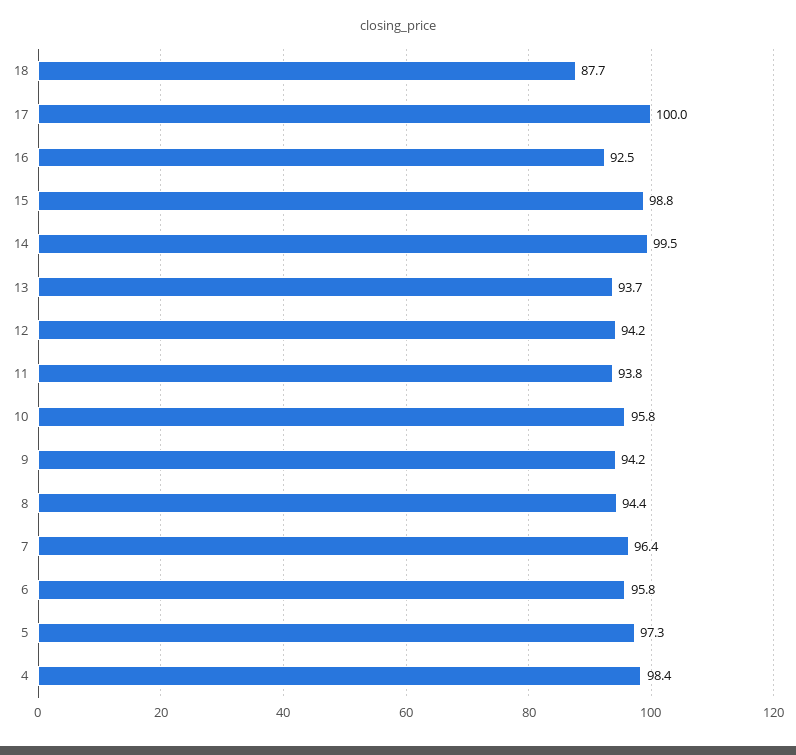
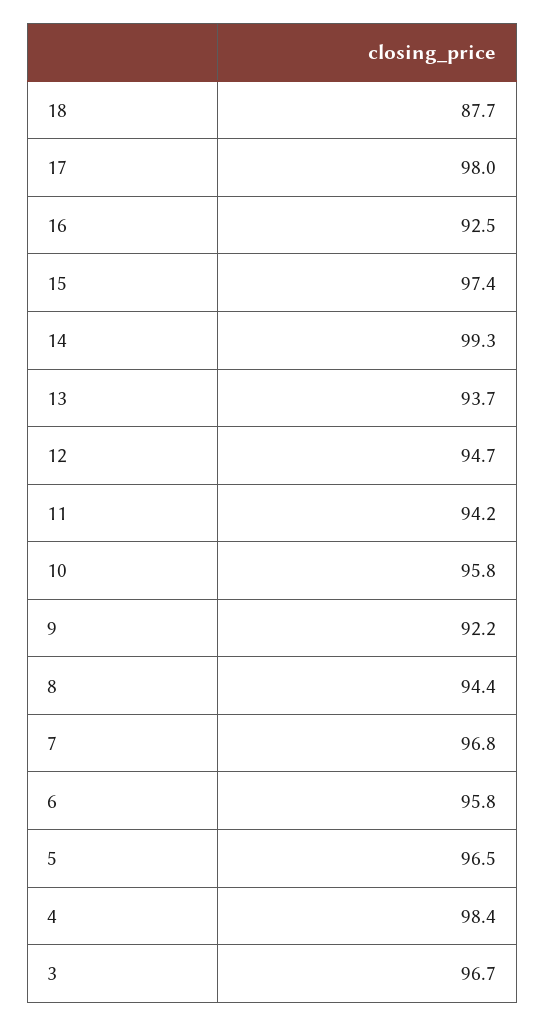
17: 100 -> 98
15: 98.8 -> 97.4
14: 99.5 -> 99.3
12: 94.2 -> 94.7
11: 93.8 -> 94.2
9: 94.2 -> 92.2
7: 96.4 -> 96.8
5: 97.3 -> 96.5
3: none -> 96.7

